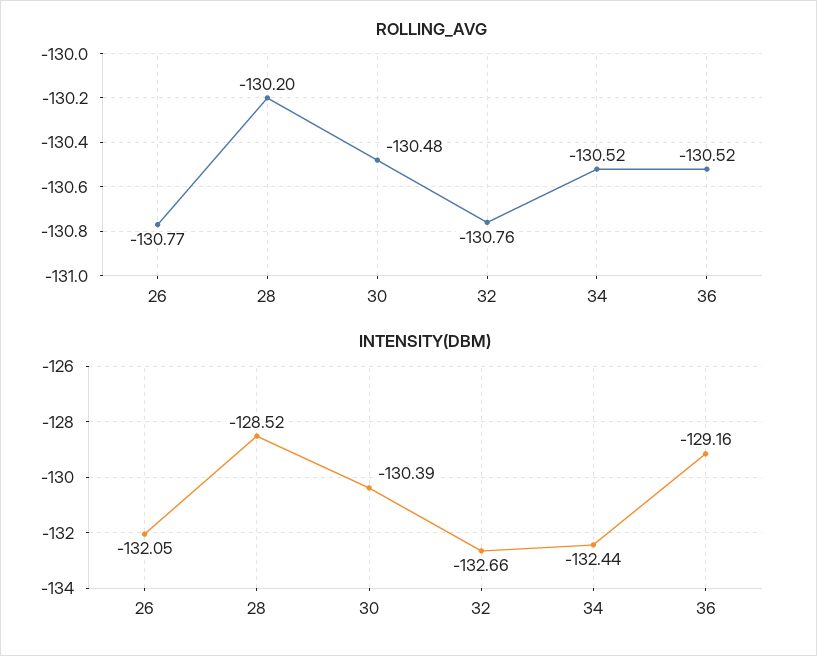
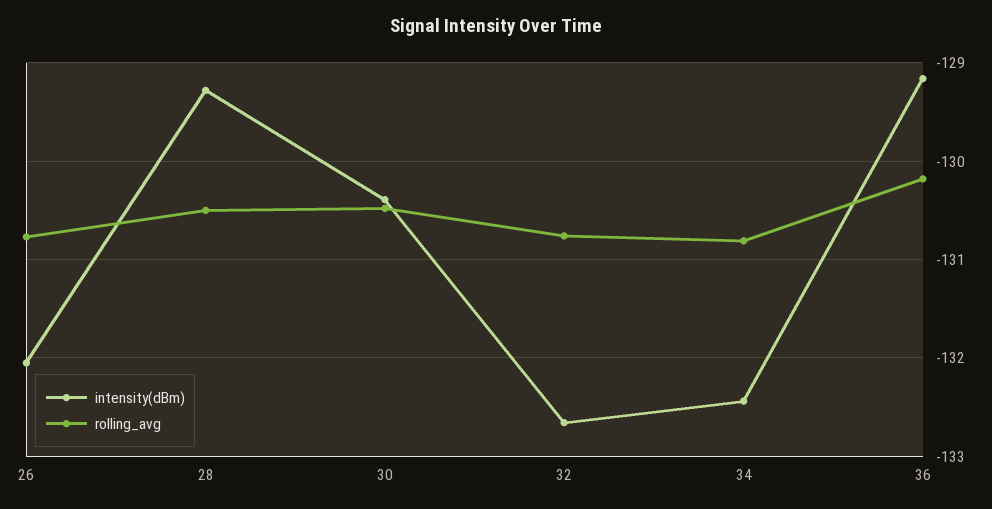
ROLLING_AVG, 28: -130.2 -> -130.5
ROLLING_AVG, 34: -130.52 -> -130.8
ROLLING_AVG, 36: -130.52 -> -130.2
INTENSITY(DBM), 28: -128.52 -> -129.3

